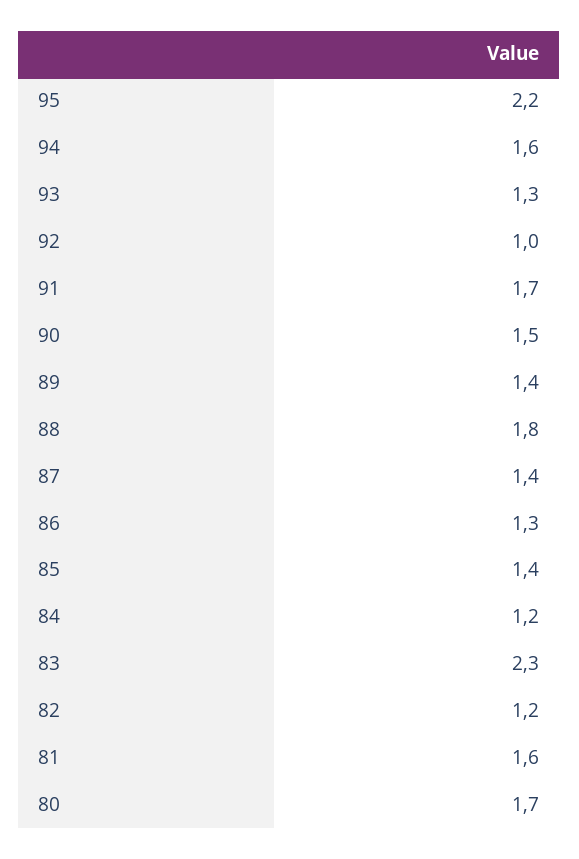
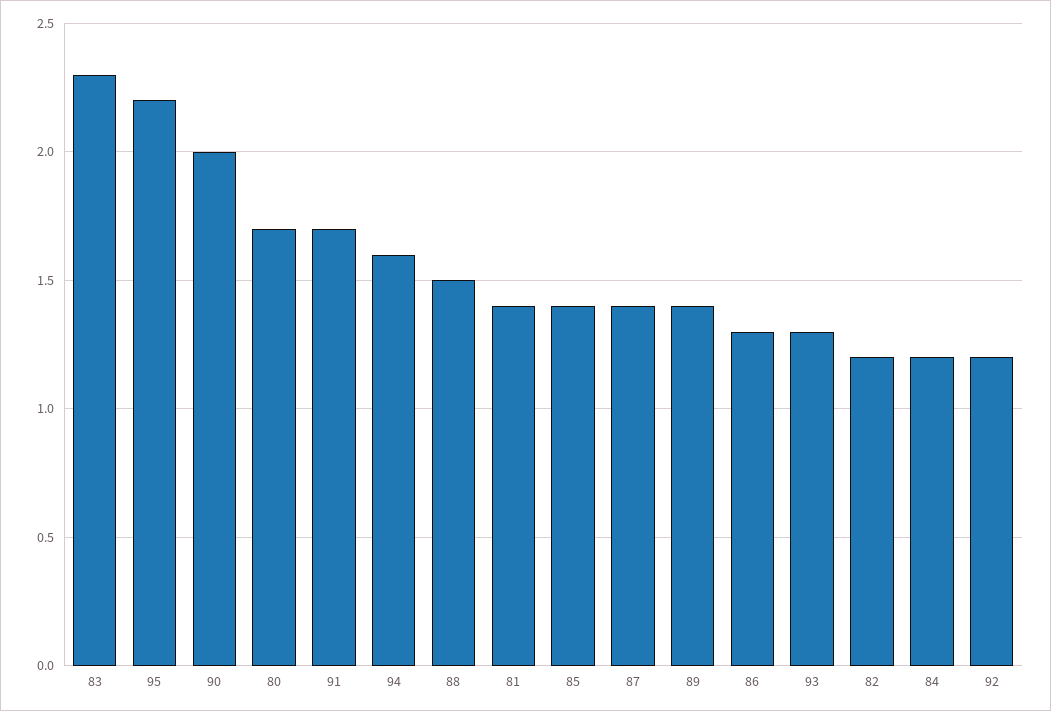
92: 1 -> 1.2
90: 1.5 -> 2
88: 1.8 -> 1.5
81: 1.6 -> 1.4

